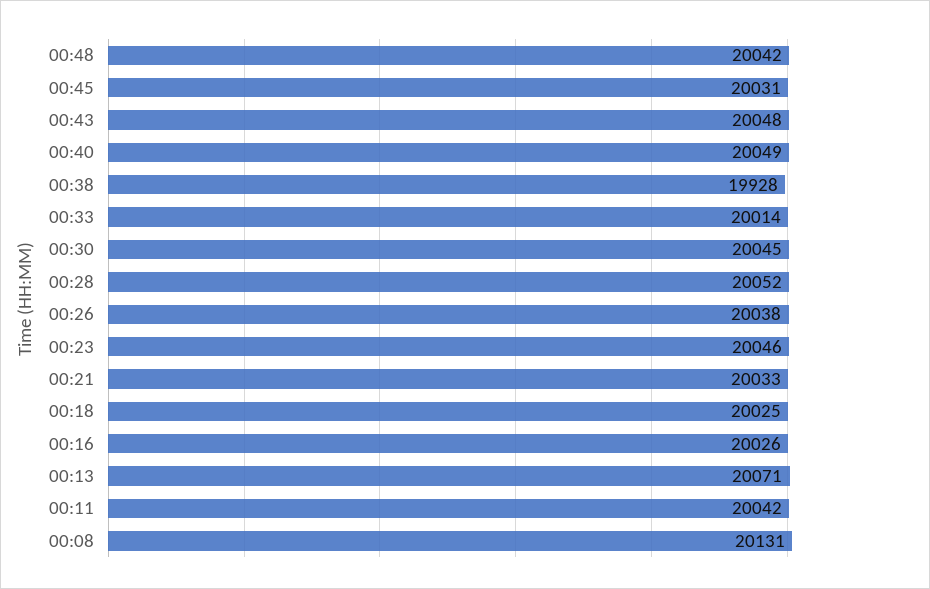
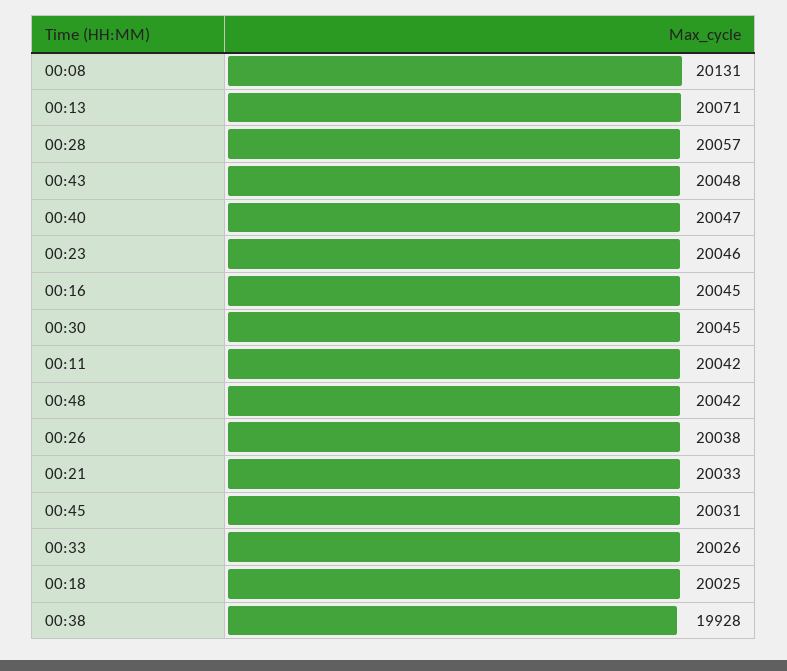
00:40: 20049 -> 20047
00:33: 20014 -> 20026
00:28: 20052 -> 20057
00:16: 20026 -> 20045

